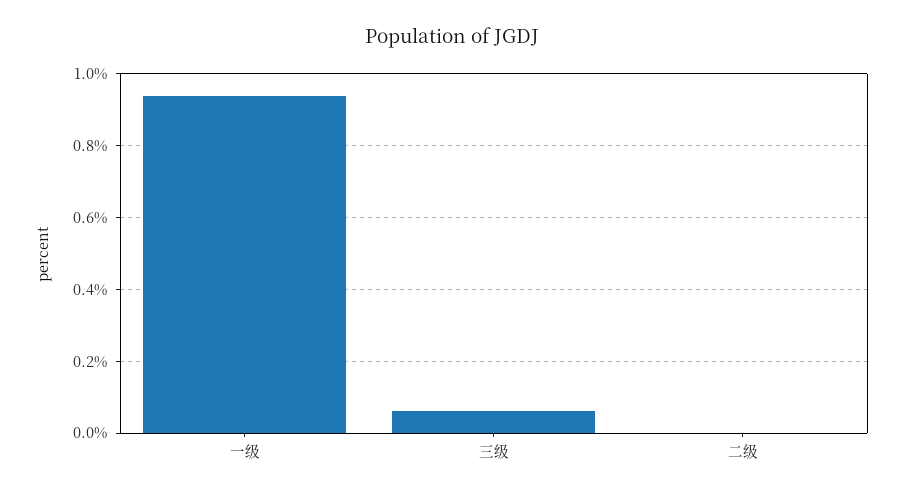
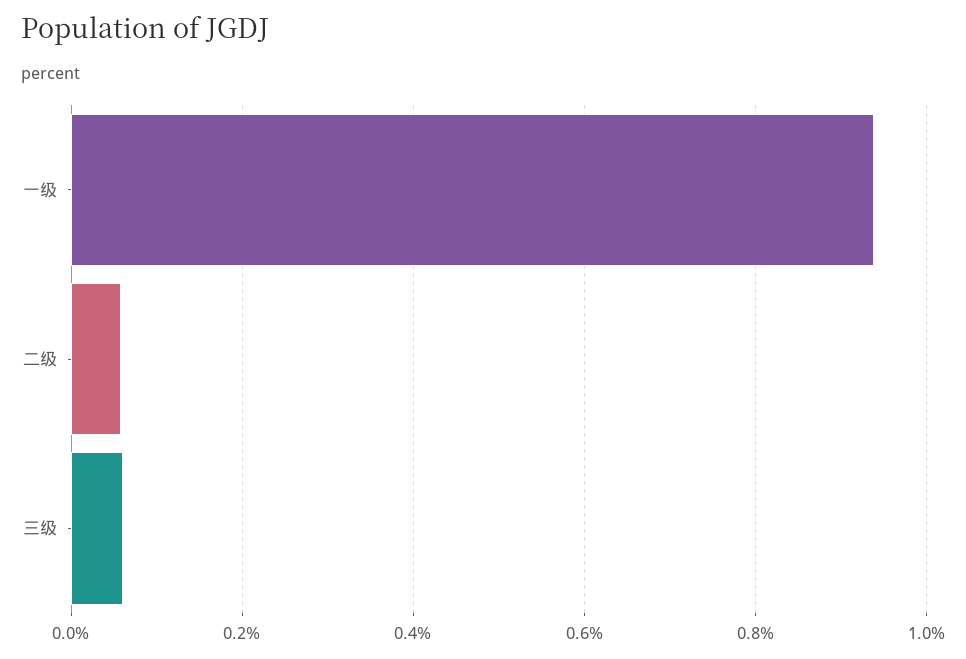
二级: 0 -> 0.06

